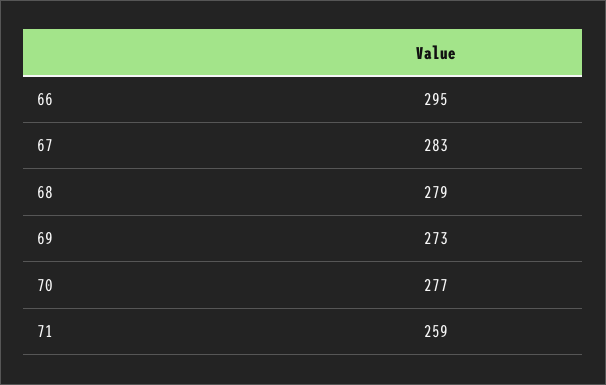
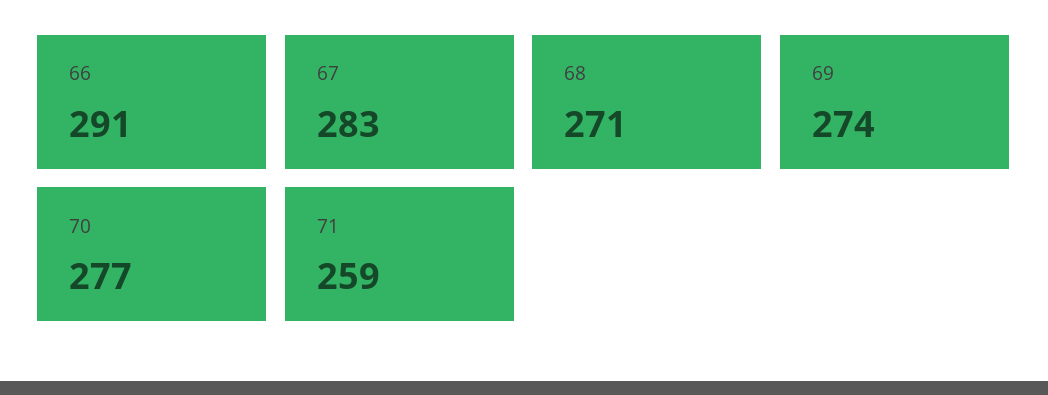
66: 295 -> 291
68: 279 -> 271
69: 273 -> 274

